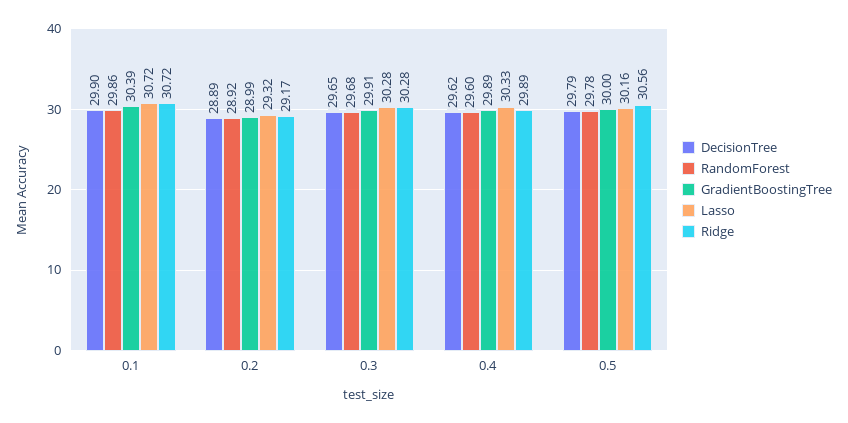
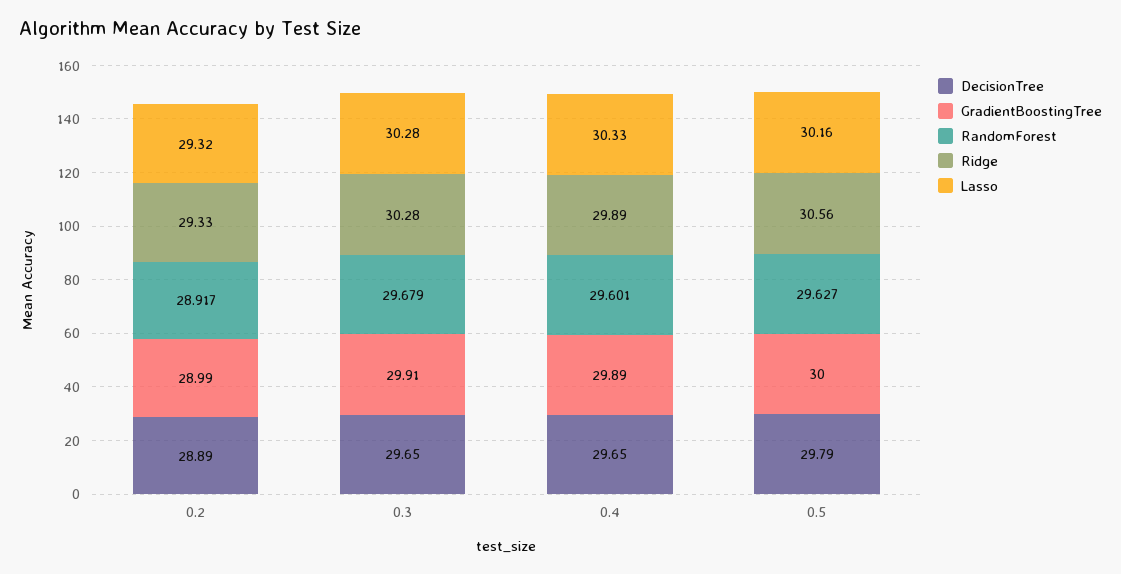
DecisionTree, 0.1: 29.9 -> none
RandomForest, 0.1: 29.86 -> none
GradientBoostingTree, 0.1: 30.39 -> none
Lasso, 0.1: 30.72 -> none
Ridge, 0.1: 30.72 -> none
Ridge, 0.2: 29.17 -> 29.33
DecisionTree, 0.4: 29.62 -> 29.65
RandomForest, 0.5: 29.78 -> 29.627

